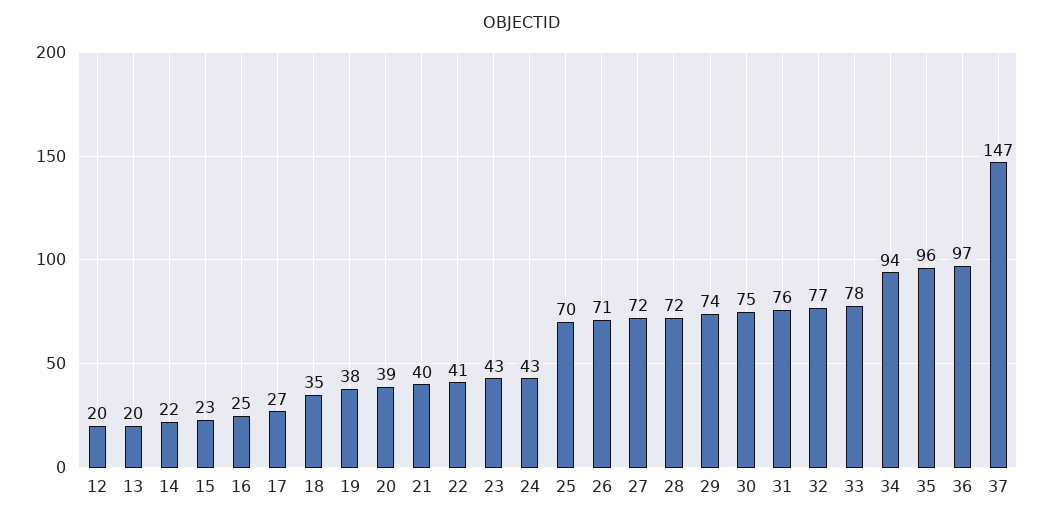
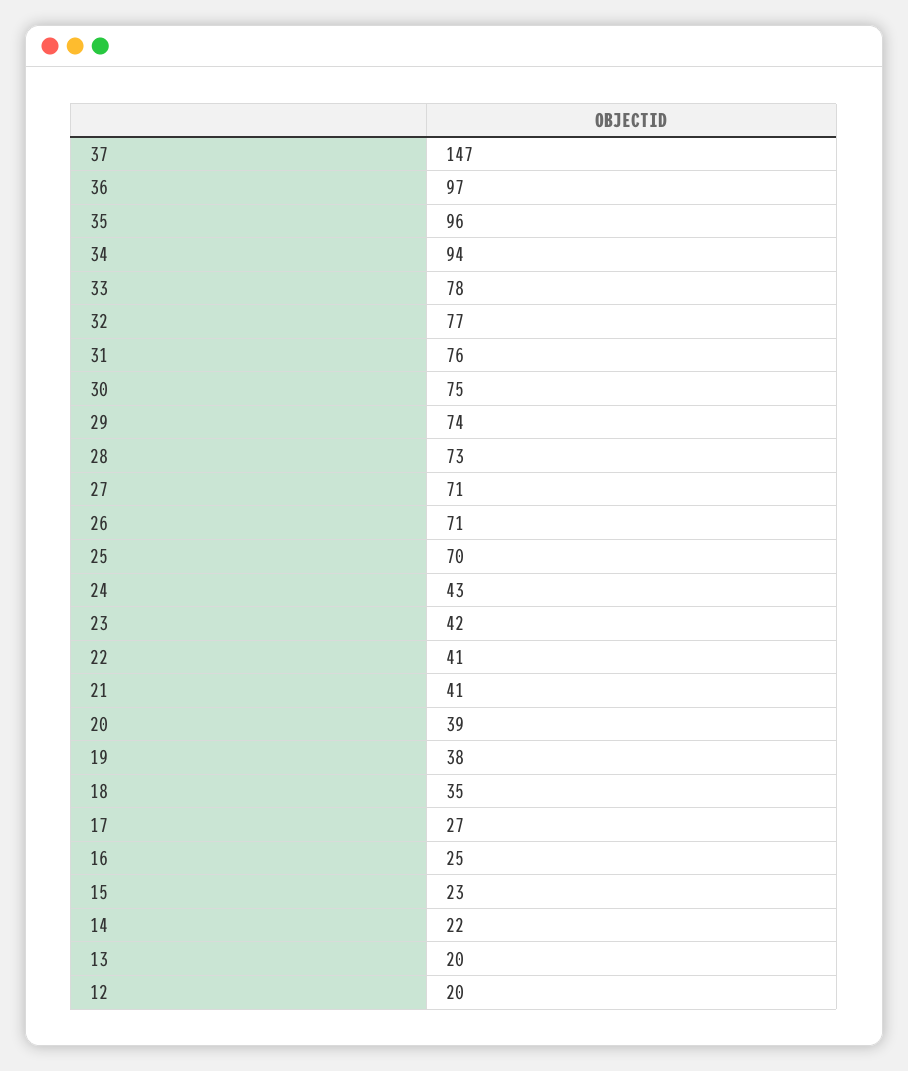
21: 40 -> 41
23: 43 -> 42
27: 72 -> 71
28: 72 -> 73

